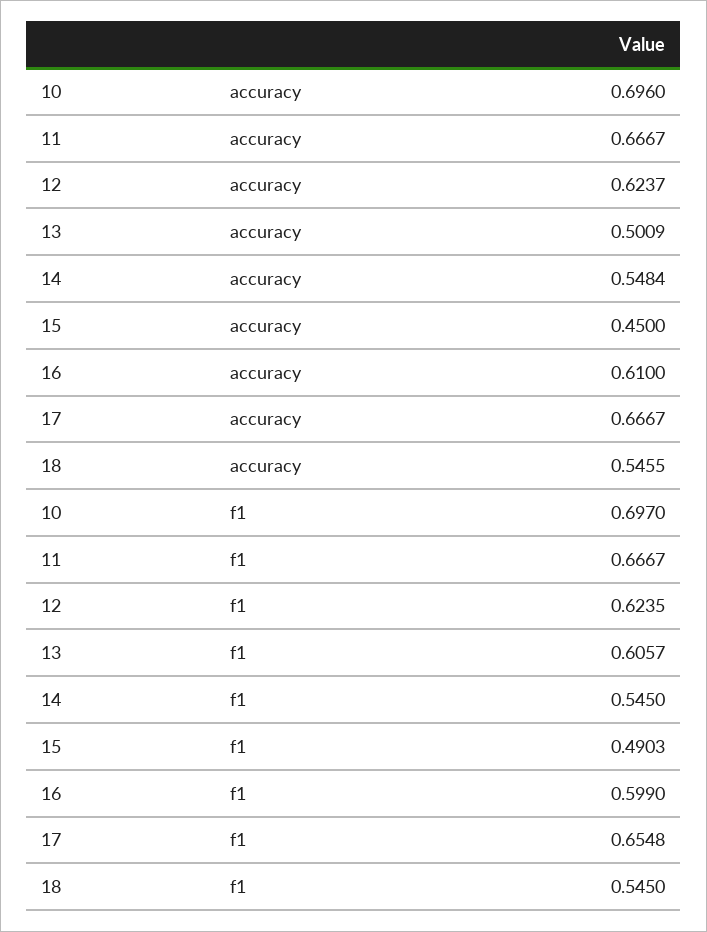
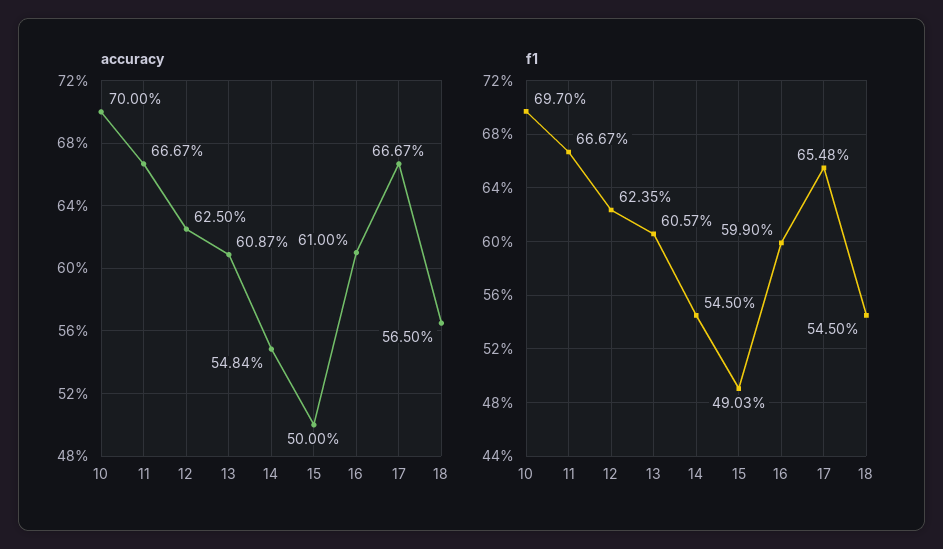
accuracy, 10: 0.696 -> 0.7
accuracy, 12: 0.6237 -> 0.625
accuracy, 13: 0.5009 -> 0.6087
accuracy, 15: 0.45 -> 0.5
accuracy, 18: 0.5455 -> 0.565

